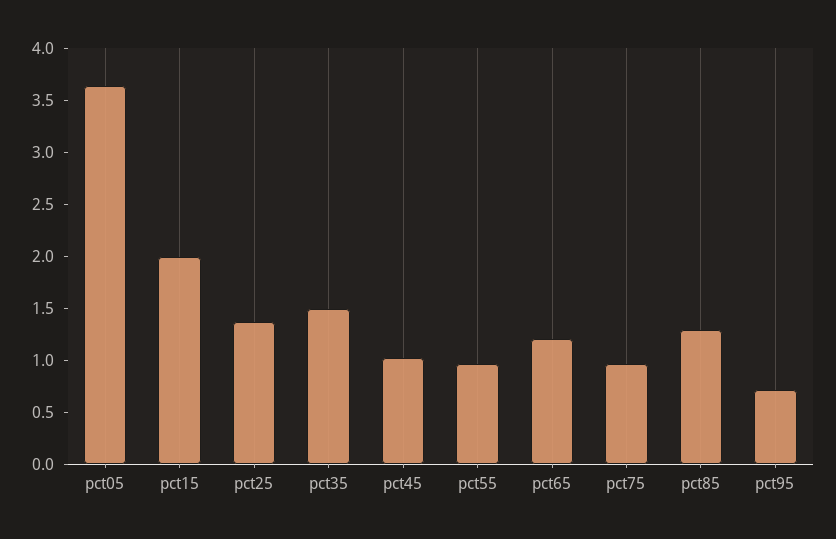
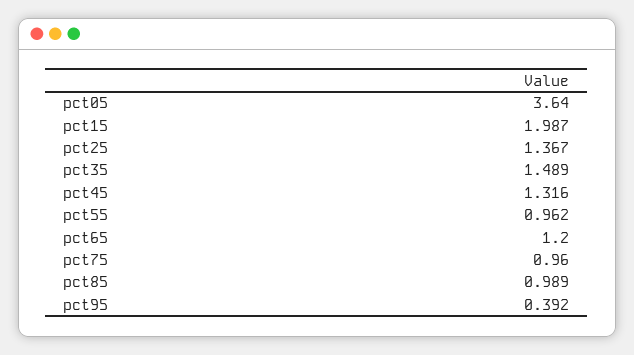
pct45: 1 -> 1.316
pct85: 1.3 -> 0.989
pct95: 0.7 -> 0.392

